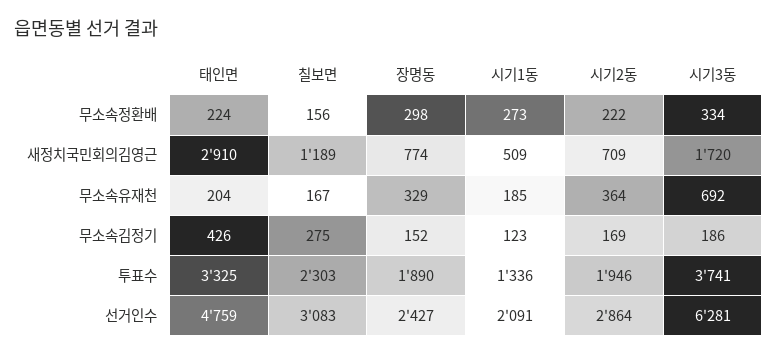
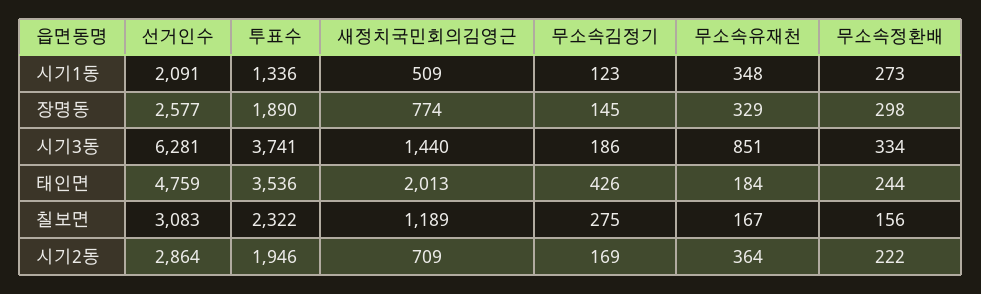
태인면, 무소속정환배: 224 -> 244
태인면, 새정치국민회의김영근: 2910 -> 2013
시기3동, 새정치국민회의김영근: 1720 -> 1440
태인면, 무소속유재천: 204 -> 184
시기1동, 무소속유재천: 185 -> 348
시기3동, 무소속유재천: 692 -> 851
장명동, 무소속김정기: 152 -> 145
태인면, 투표수: 3325 -> 3536
칠보면, 투표수: 2303 -> 2322
장명동, 선거인수: 2427 -> 2577

